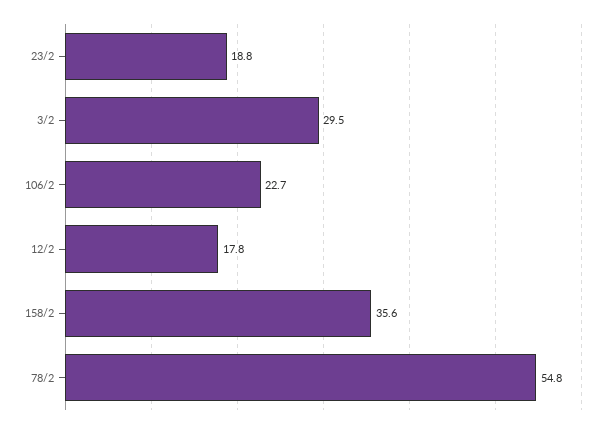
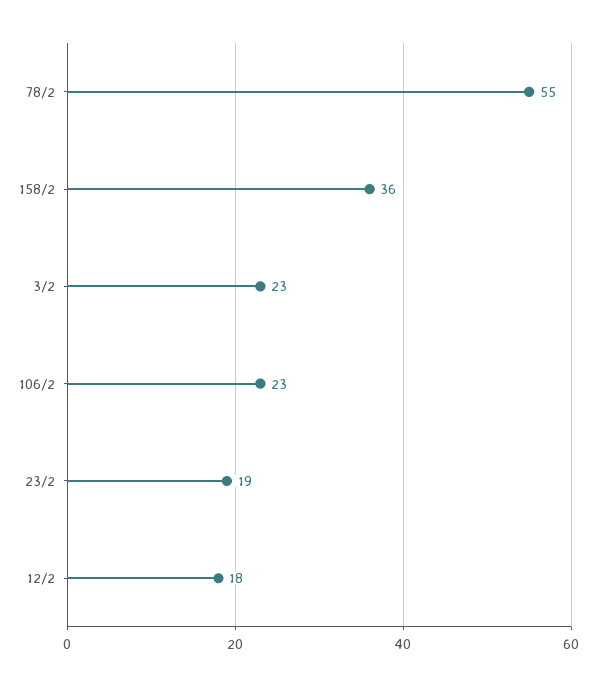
3/2: 29.5 -> 23

